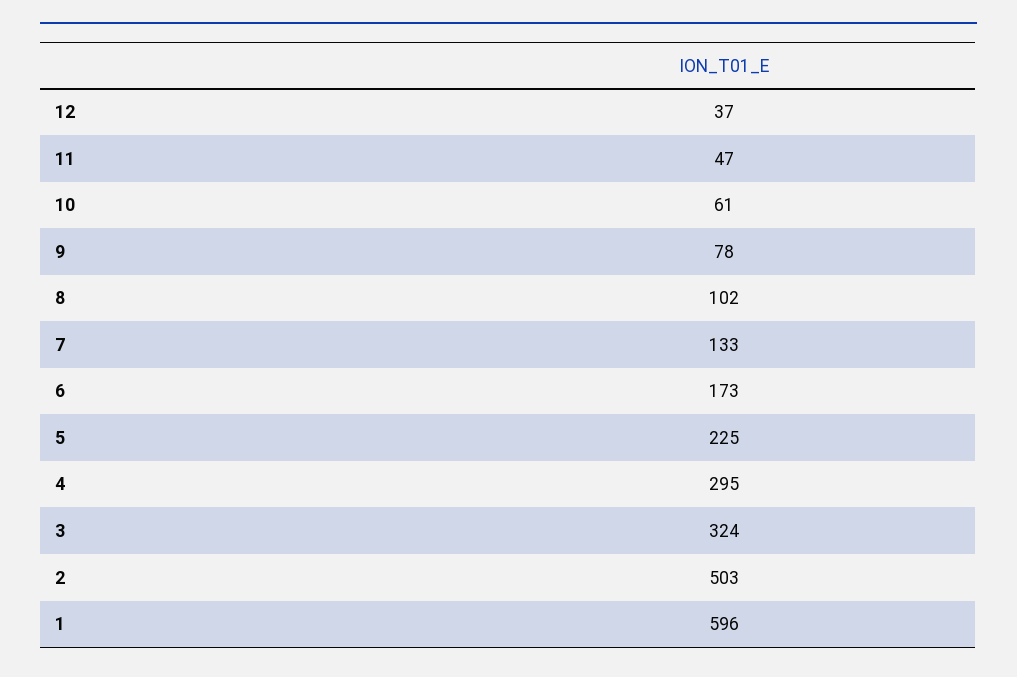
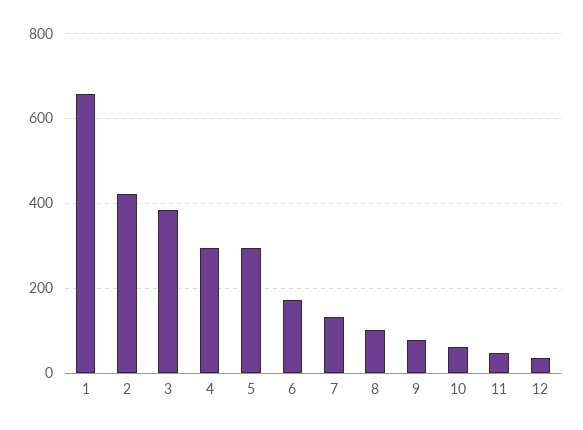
5: 225 -> 300
3: 324 -> 380
2: 503 -> 420
1: 596 -> 660

